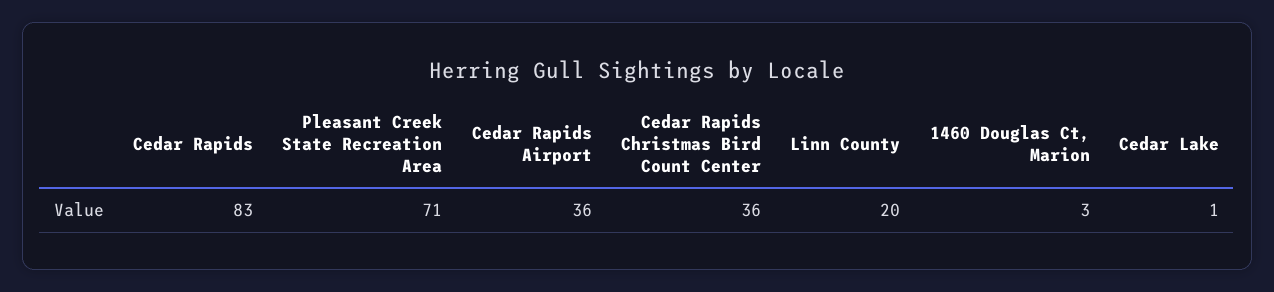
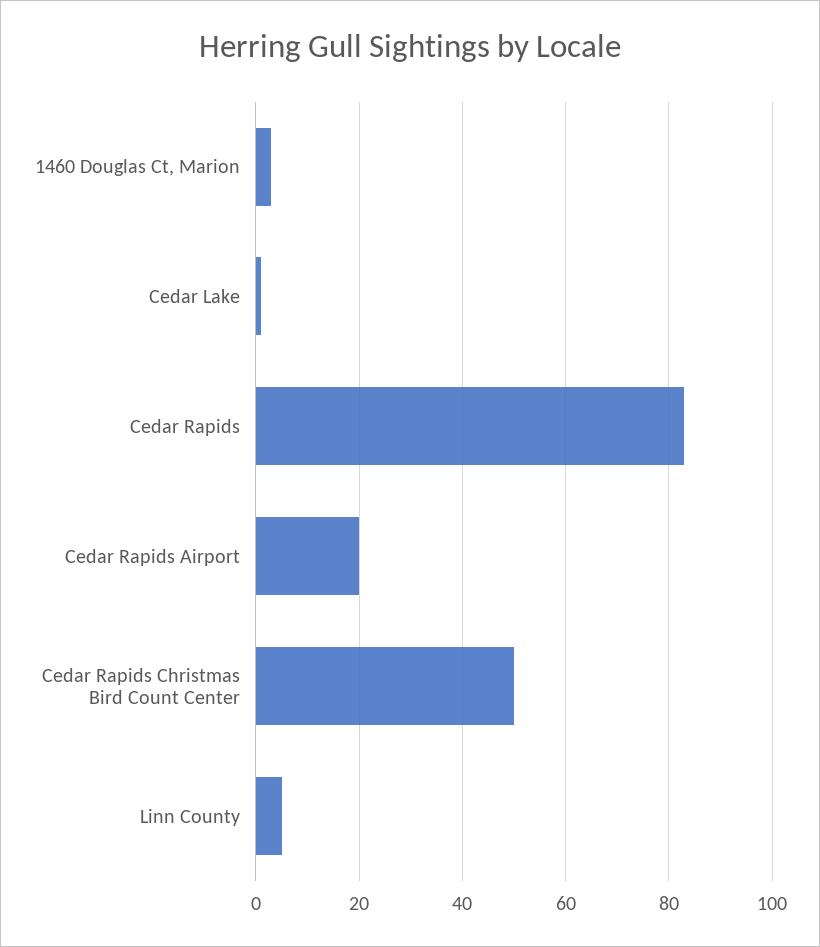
Pleasant Creek State Recreation Area: 71 -> none
Cedar Rapids Airport: 36 -> 20
Cedar Rapids Christmas Bird Count Center: 36 -> 50
Linn County: 20 -> 5

